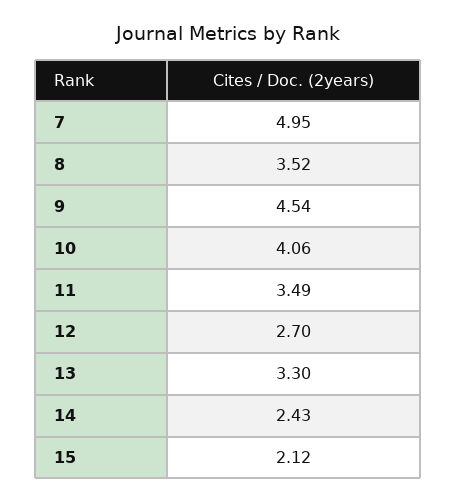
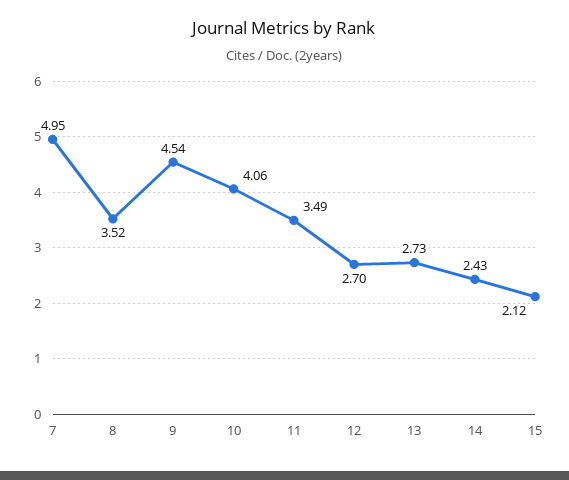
13: 3.3 -> 2.73

